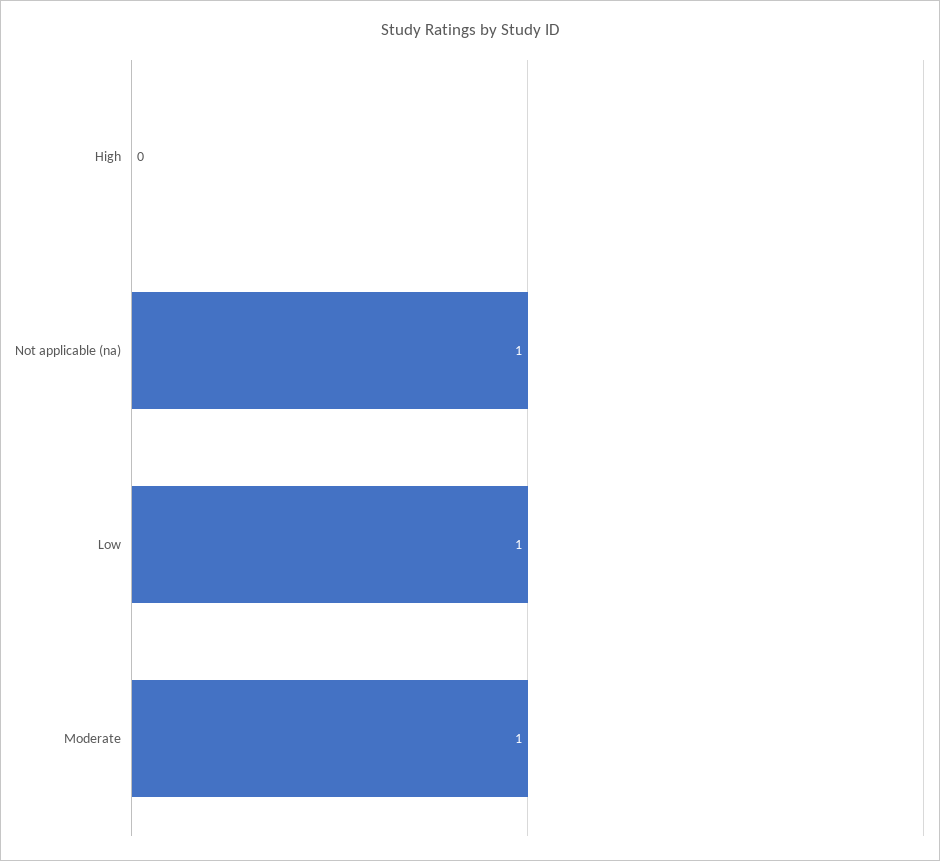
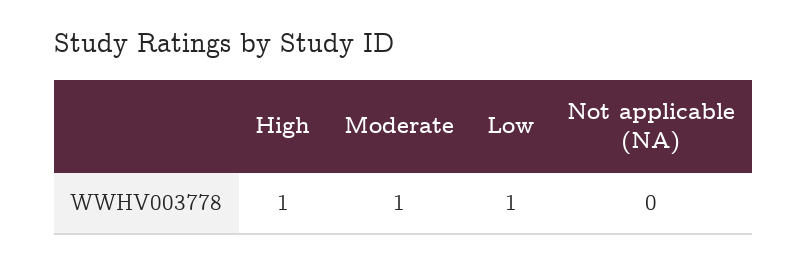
High: 0 -> 1
Not applicable (na): 1 -> 0

